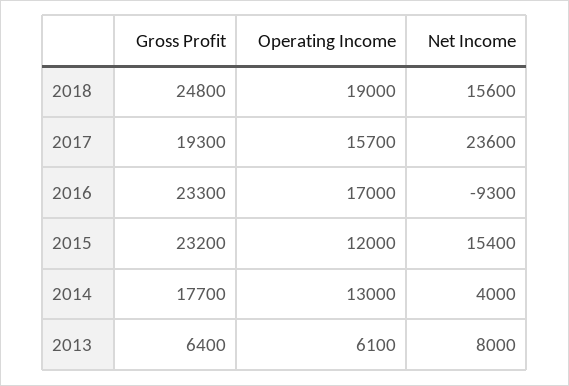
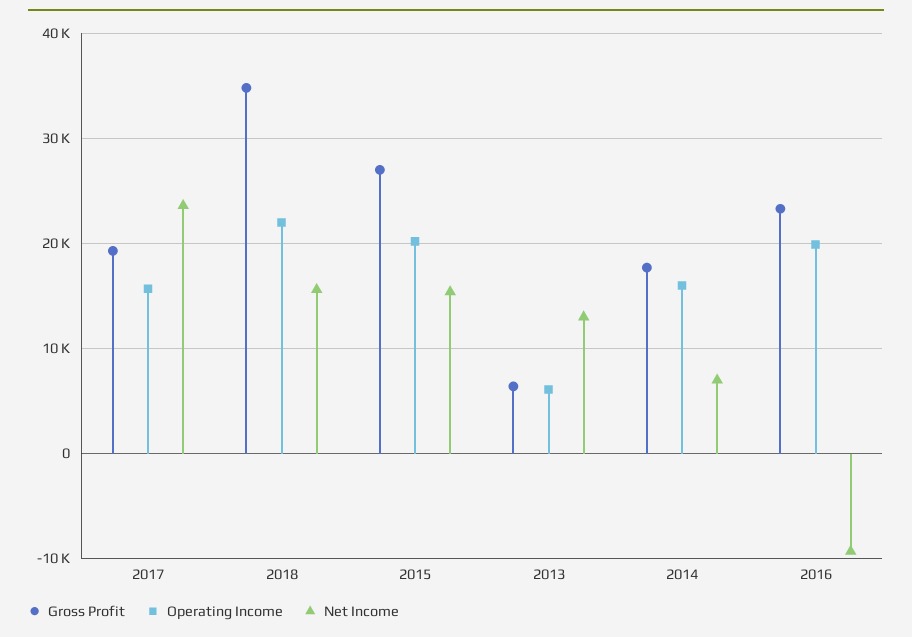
Gross Profit, 2018: 24800 -> 35000
Operating Income, 2018: 19000 -> 22000
Operating Income, 2016: 17000 -> 20000
Gross Profit, 2015: 23200 -> 27000
Operating Income, 2015: 12000 -> 20000
Operating Income, 2014: 13000 -> 16000
Net Income, 2014: 4000 -> 7000
Net Income, 2013: 8000 -> 13000

